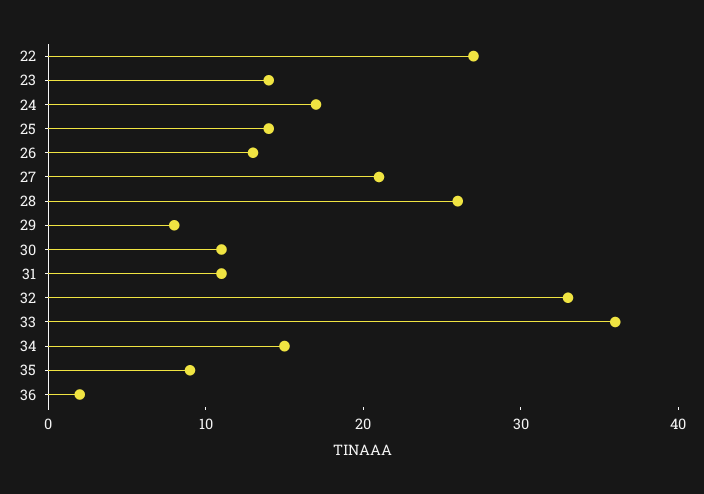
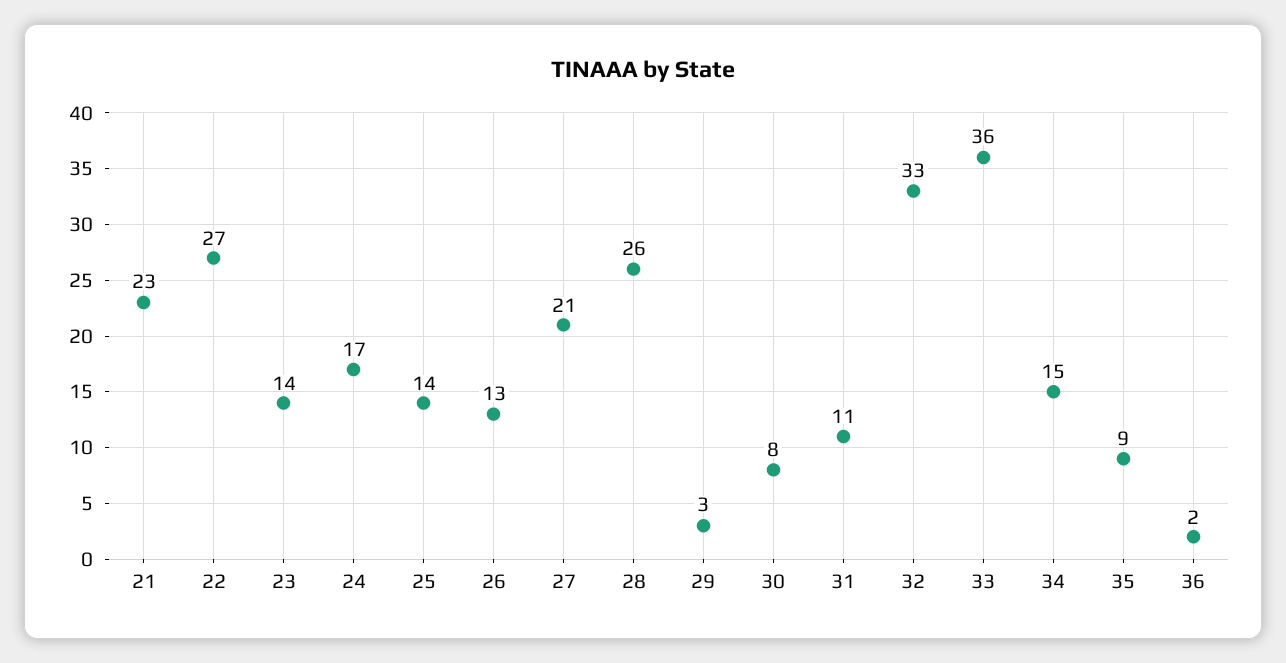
29: 8 -> 3
30: 11 -> 8
21: none -> 23

